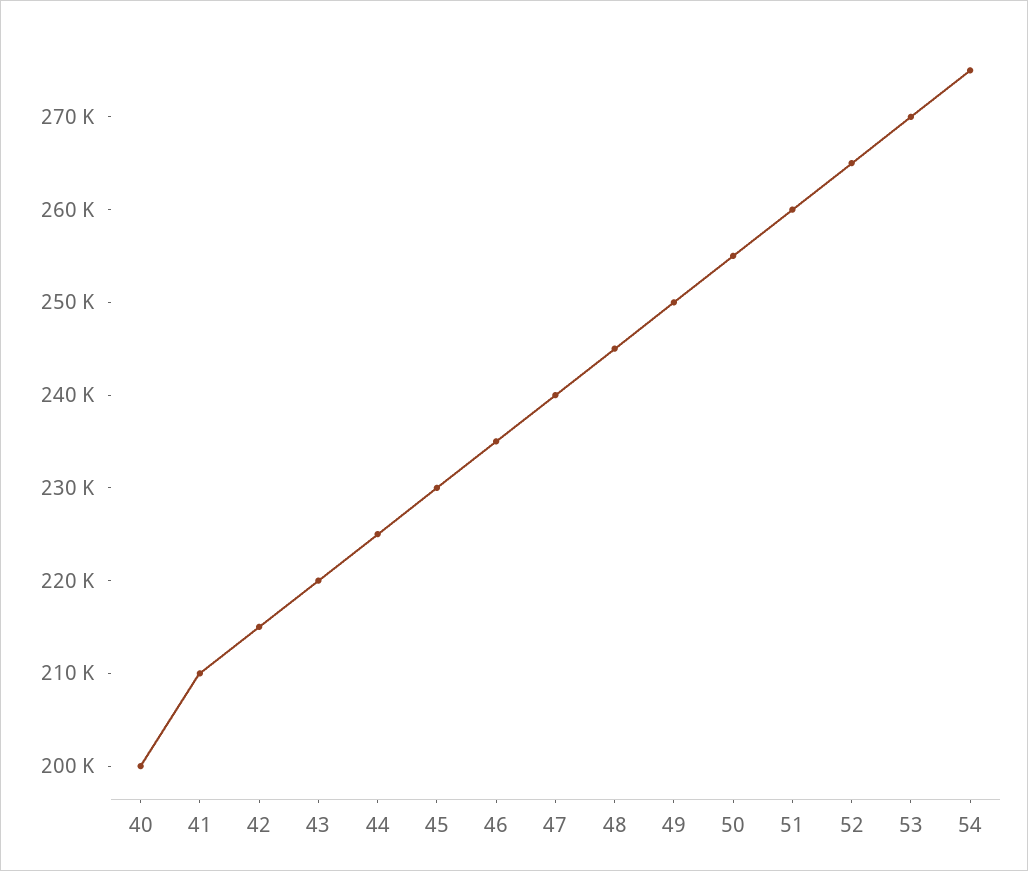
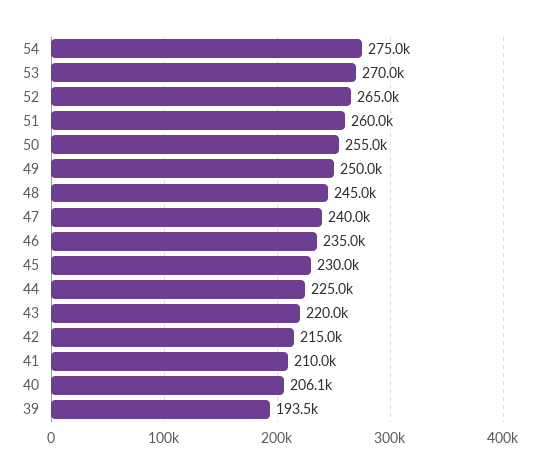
40: 200000 -> 206100
39: none -> 193500

